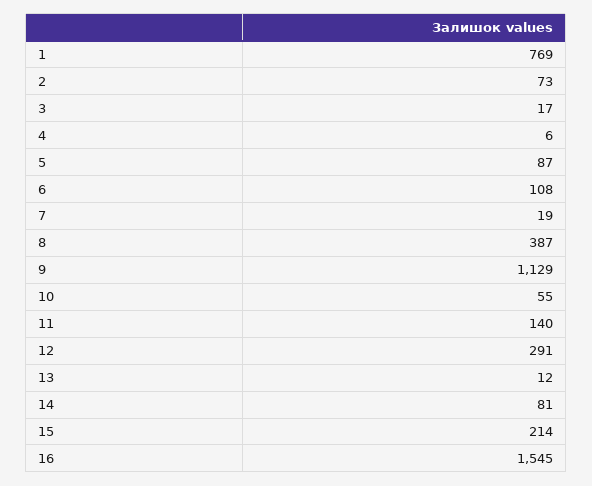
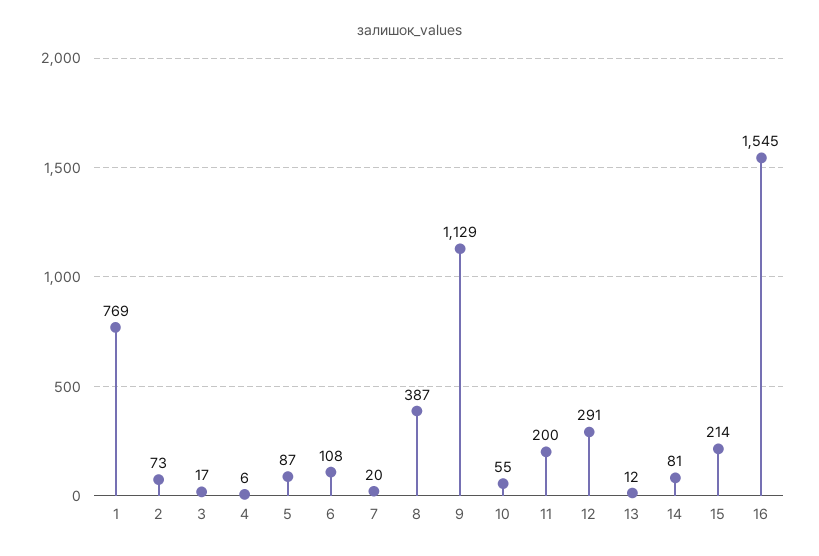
7: 19 -> 20
11: 140 -> 200

